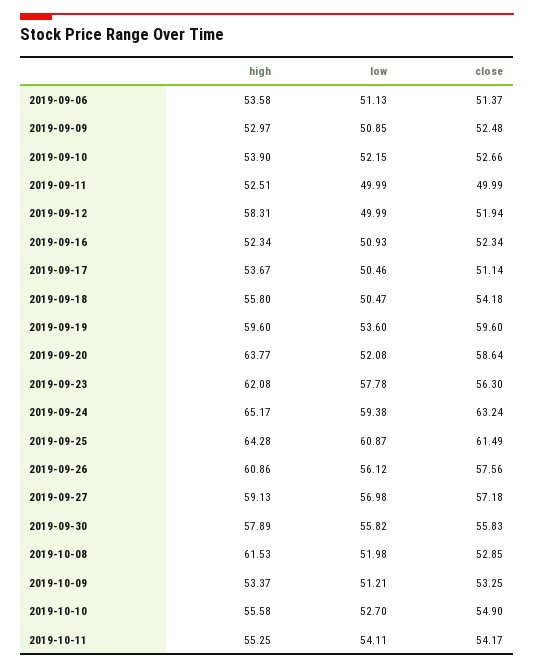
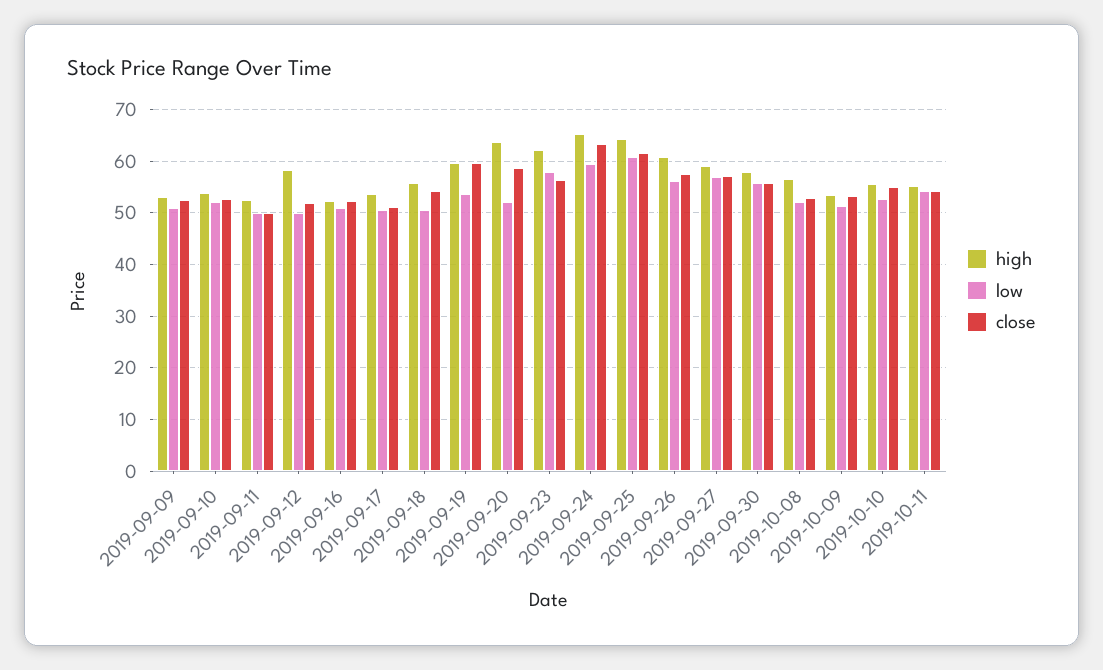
high, 2019-09-06: 53.58 -> none
low, 2019-09-06: 51.13 -> none
close, 2019-09-06: 51.37 -> none
high, 2019-10-08: 61.53 -> 56

